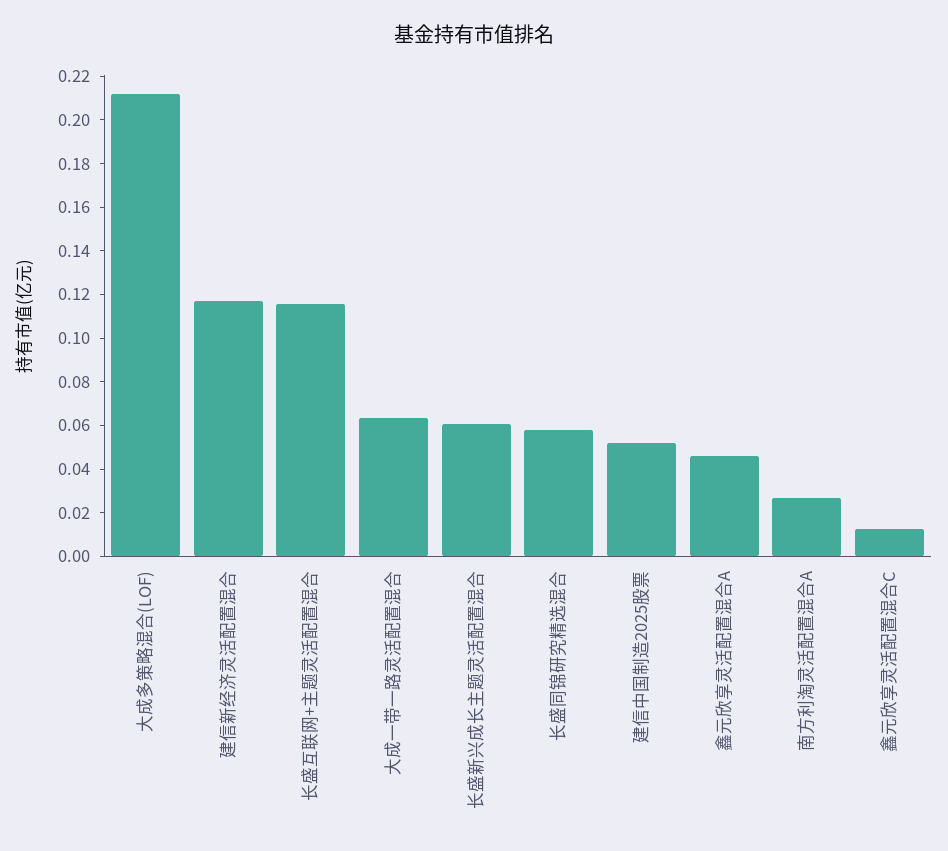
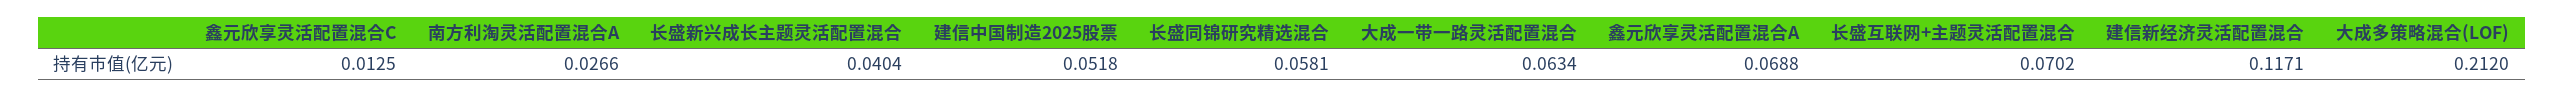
长盛互联网+主题灵活配置混合: 0.115 -> 0.0702
长盛新兴成长主题灵活配置混合: 0.06 -> 0.0404
鑫元欣享灵活配置混合A: 0.045 -> 0.0688

